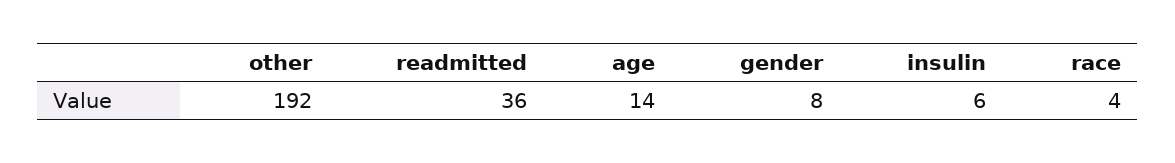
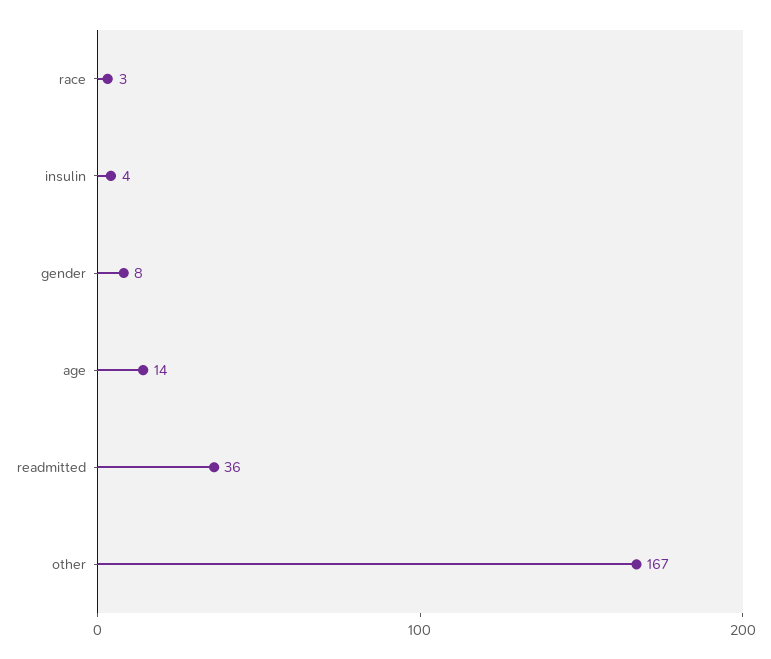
other: 192 -> 167
insulin: 6 -> 4
race: 4 -> 3

